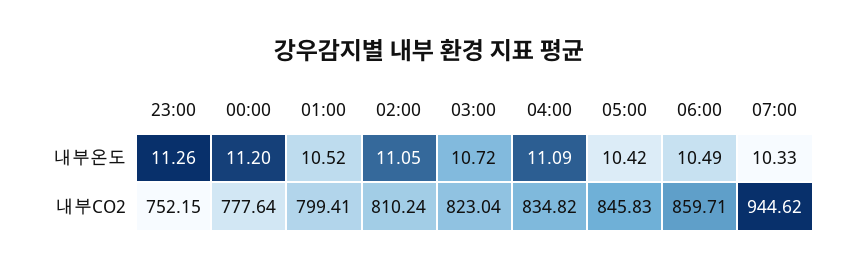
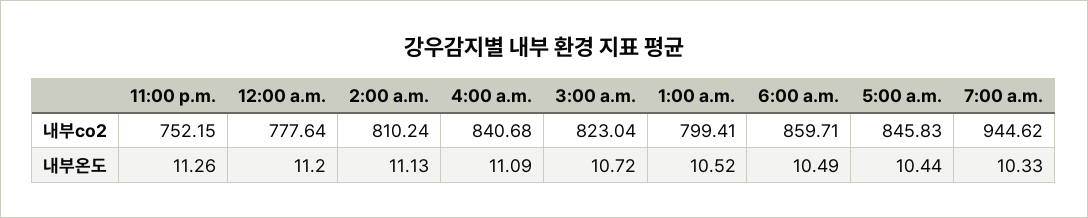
02:00, 내부온도: 11.05 -> 11.13
05:00, 내부온도: 10.42 -> 10.44
04:00, 내부CO2: 834.82 -> 840.68

